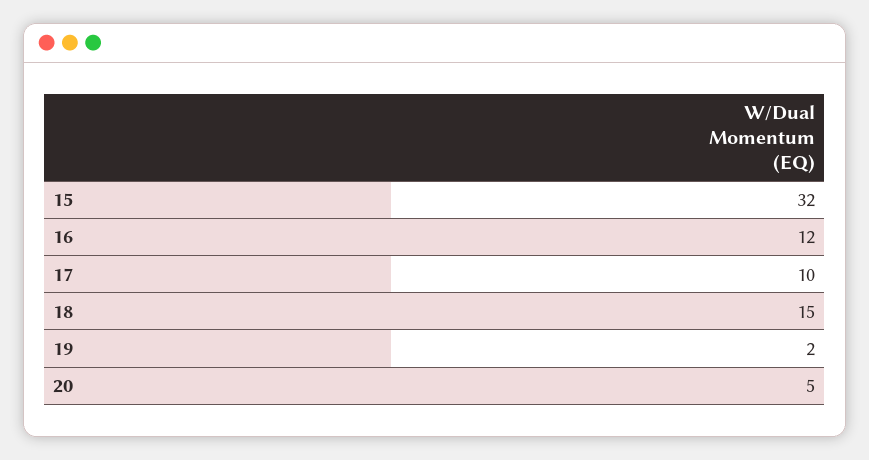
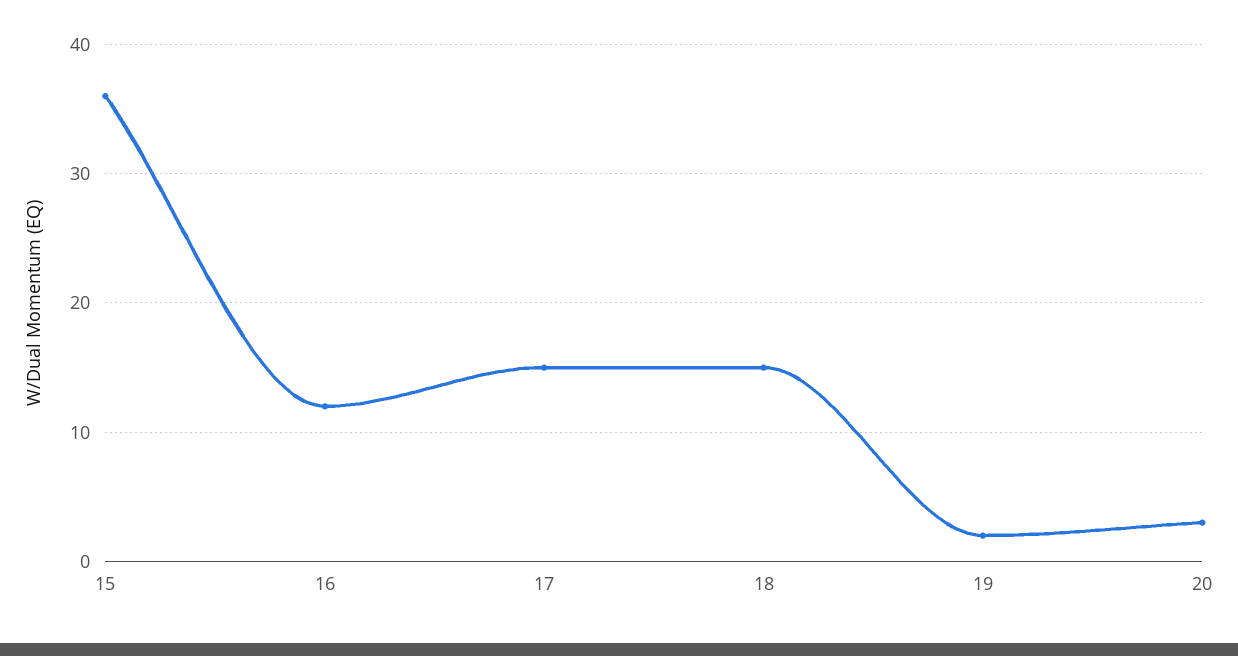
15: 32 -> 36
17: 10 -> 15
20: 5 -> 3

